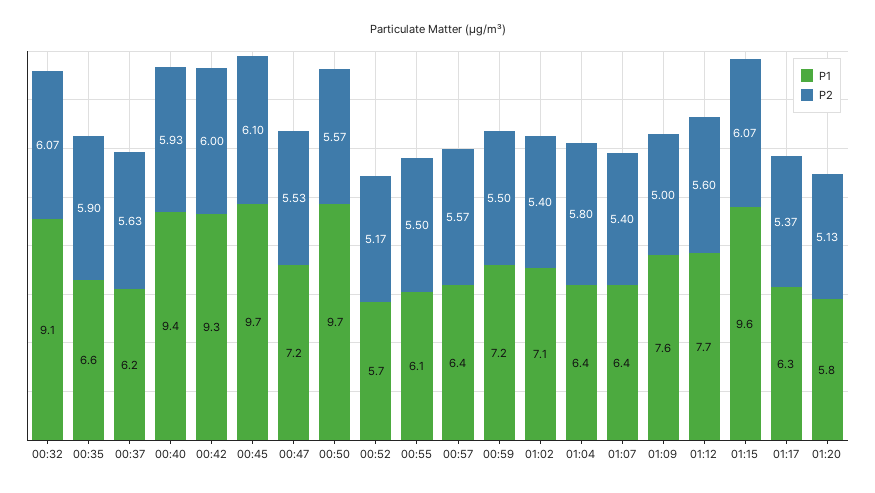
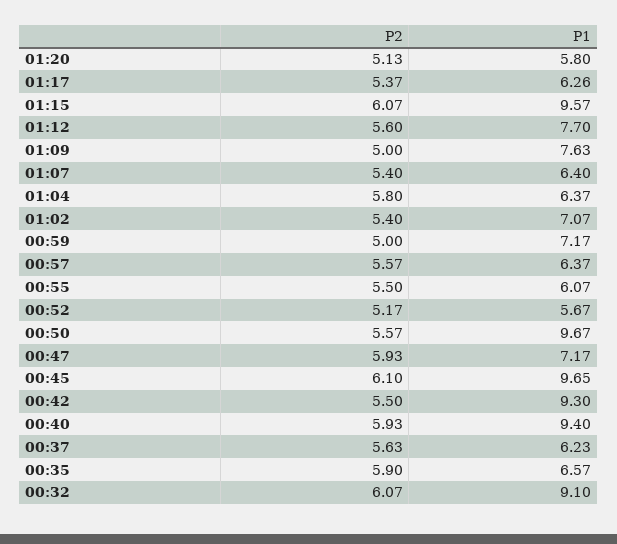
P2, 00:42: 6 -> 5.5
P2, 00:47: 5.53 -> 5.93
P2, 00:59: 5.5 -> 5

